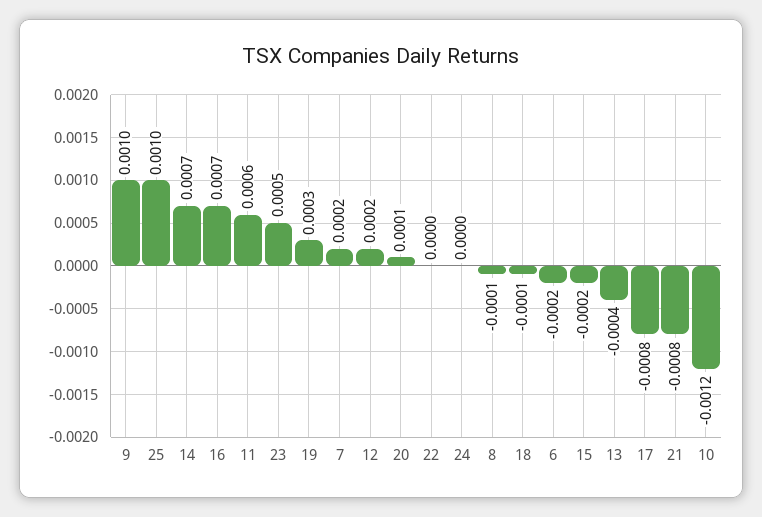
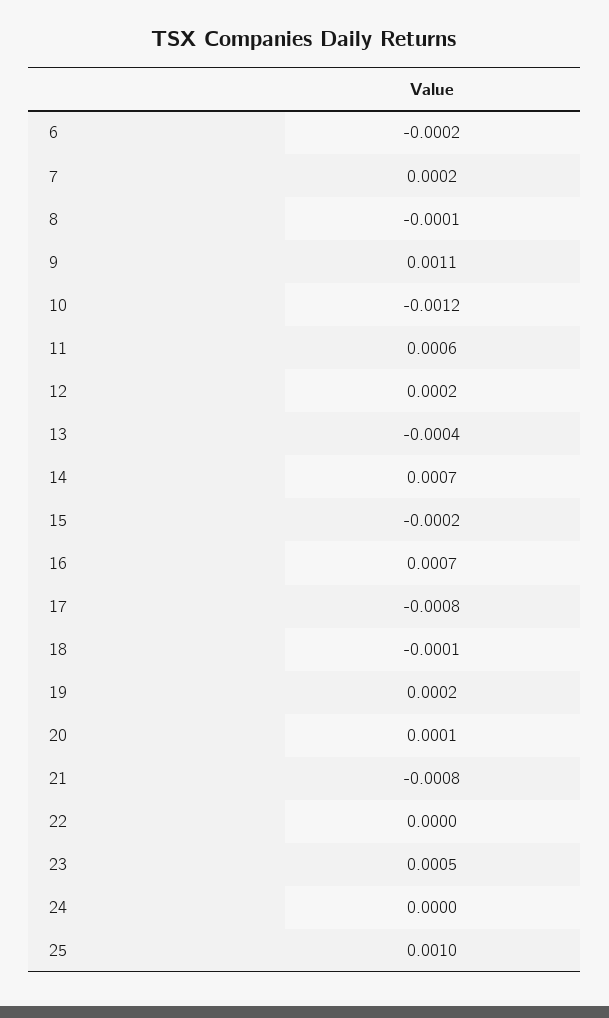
9: 0.001 -> 0.0011
19: 0.0003 -> 0.0002

